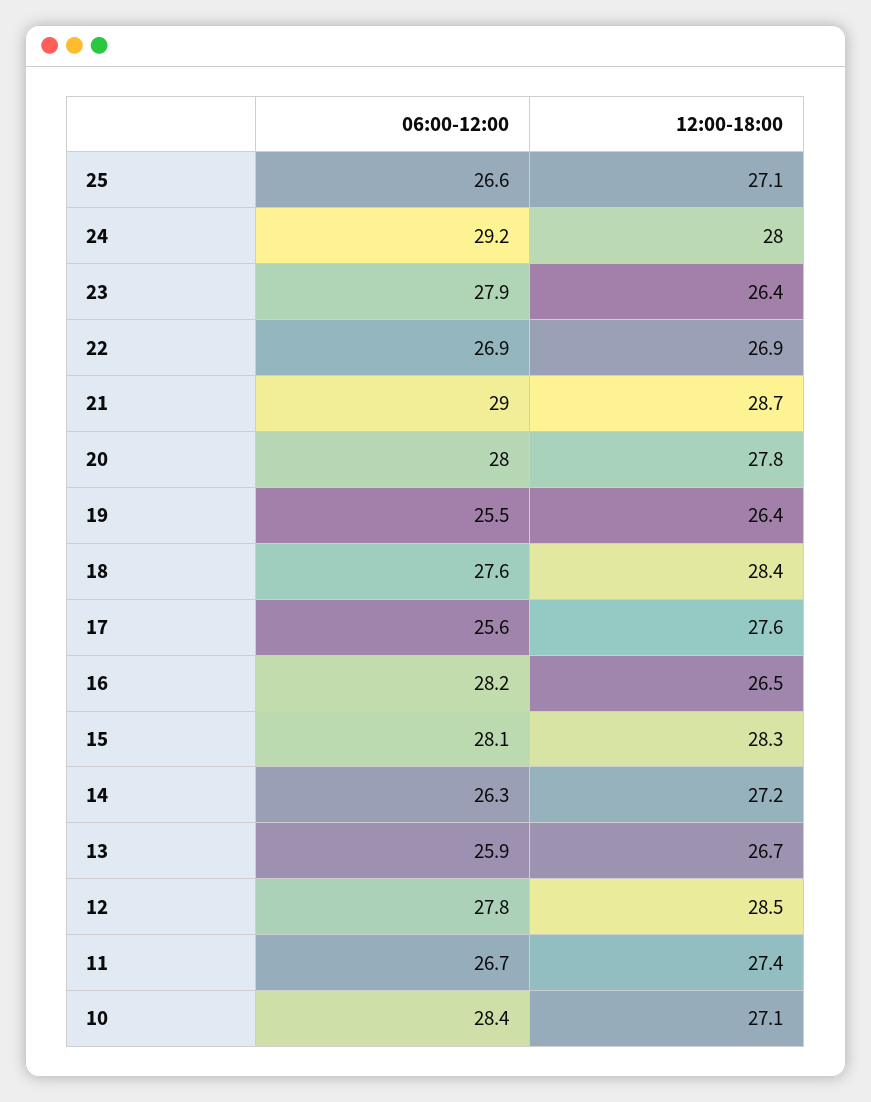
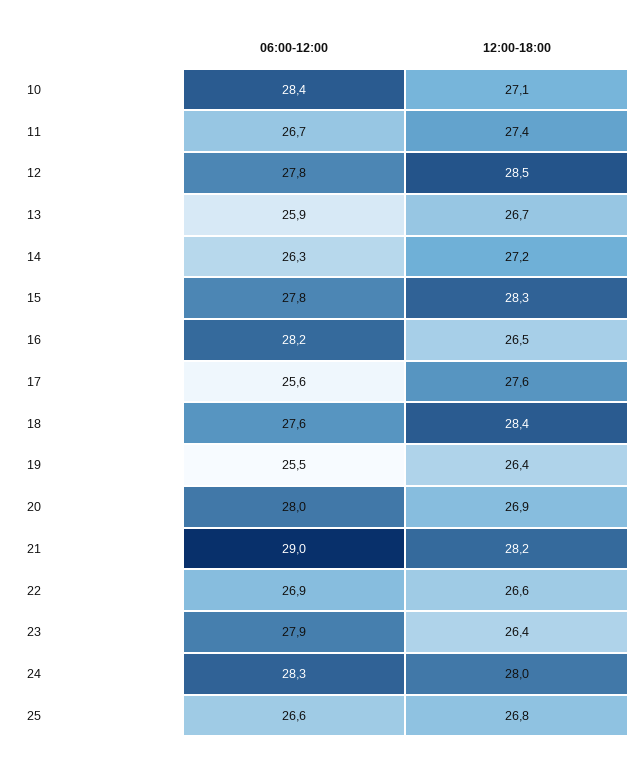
12:00-18:00, 25: 27.1 -> 26.8
06:00-12:00, 24: 29.2 -> 28.3
12:00-18:00, 22: 26.9 -> 26.6
12:00-18:00, 21: 28.7 -> 28.2
12:00-18:00, 20: 27.8 -> 26.9
06:00-12:00, 15: 28.1 -> 27.8

